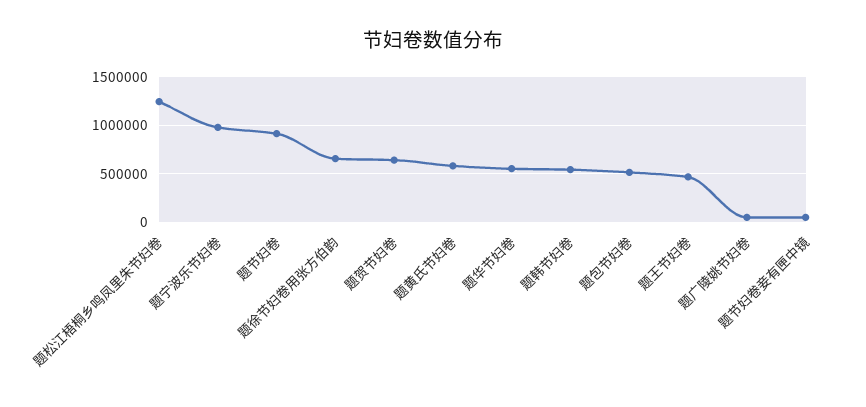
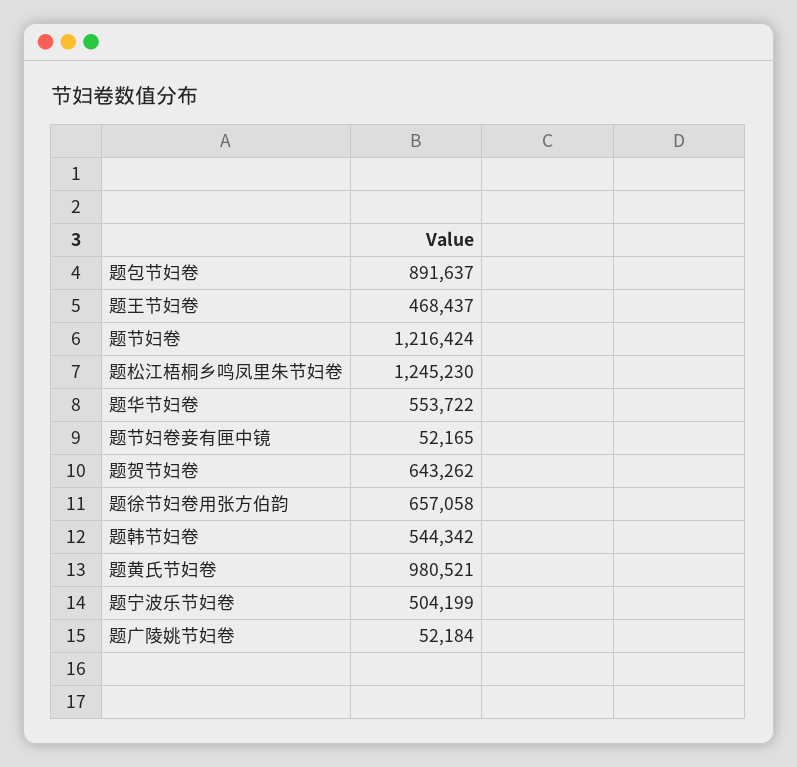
题宁波乐节妇卷: 1000000 -> 504199
题节妇卷: 900000 -> 1216424
题黄氏节妇卷: 600000 -> 980521
题包节妇卷: 500000 -> 891637

